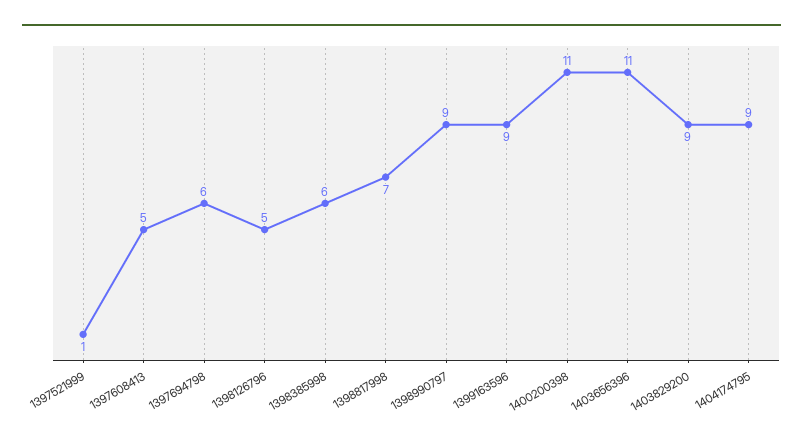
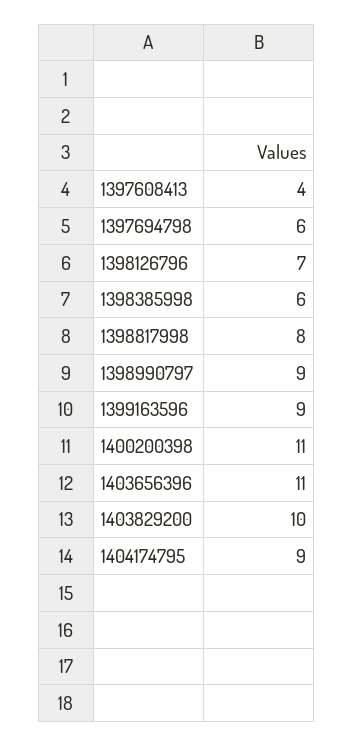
1397521999: 1 -> none
1397608413: 5 -> 4
1398126796: 5 -> 7
1398817998: 7 -> 8
1403829200: 9 -> 10

